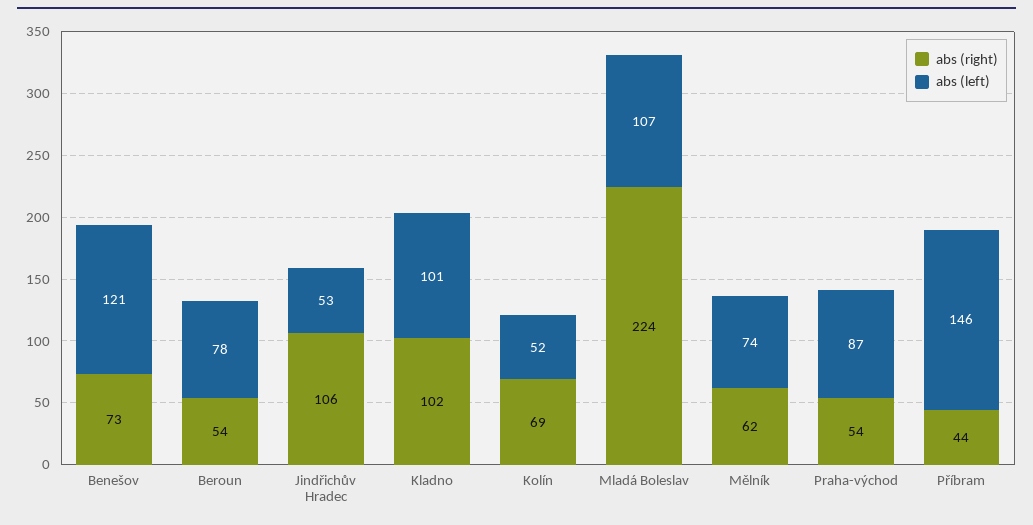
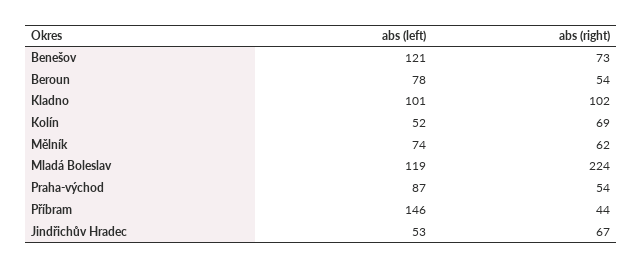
abs (right), Jindřichův Hradec: 106 -> 67
abs (left), Mladá Boleslav: 107 -> 119

